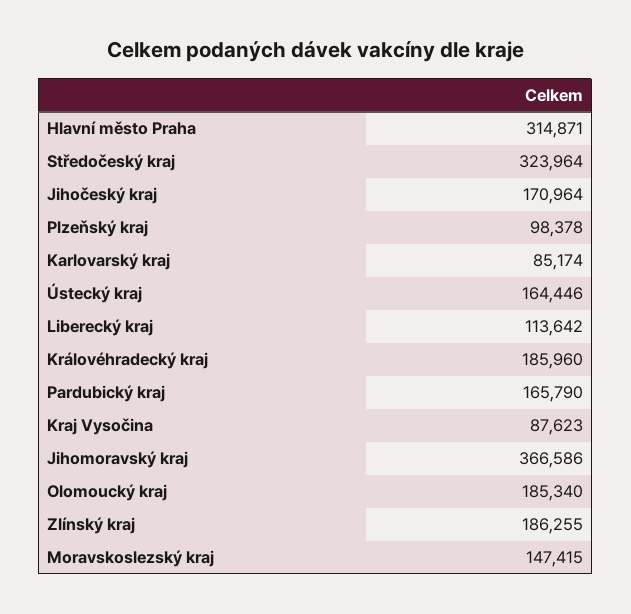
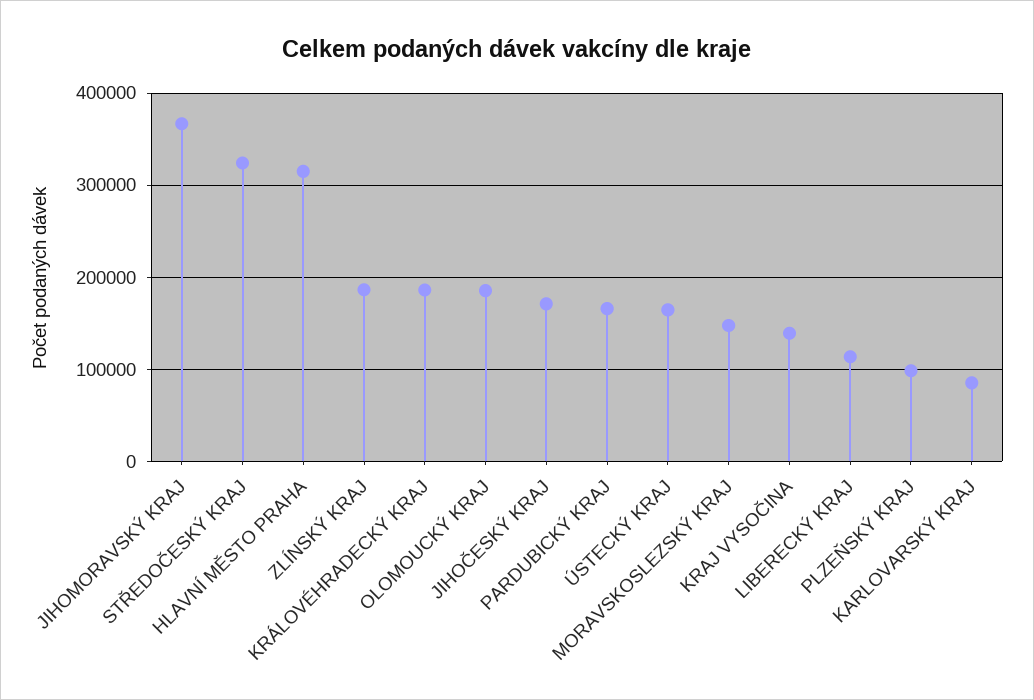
Kraj Vysočina: 87623 -> 140000

